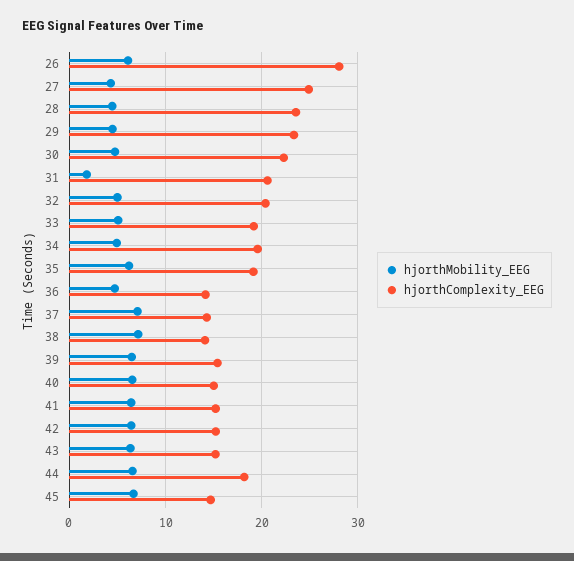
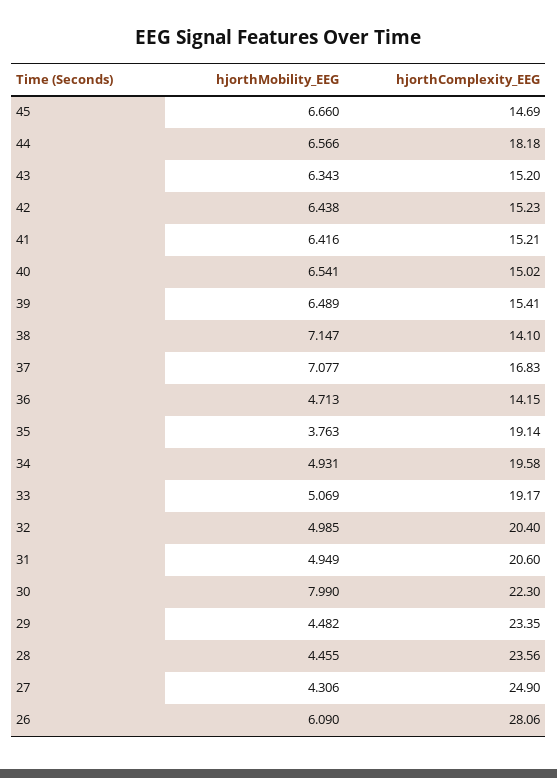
hjorthMobility_EEG, 30: 5 -> 7.99
hjorthMobility_EEG, 31: 2 -> 4.949
hjorthMobility_EEG, 35: 6 -> 3.763
hjorthComplexity_EEG, 37: 14 -> 16.83

